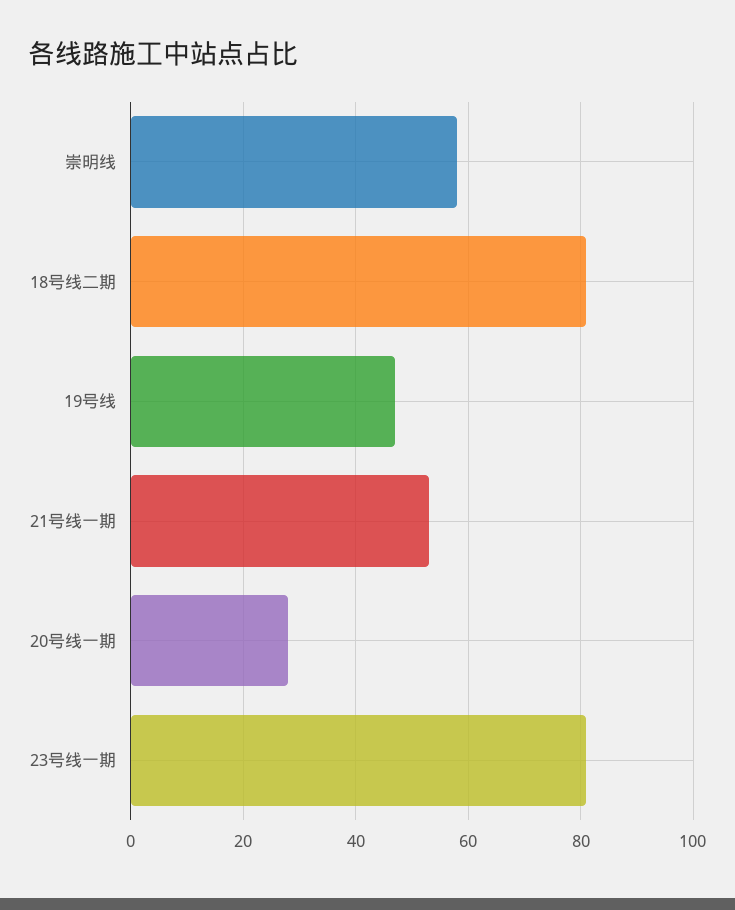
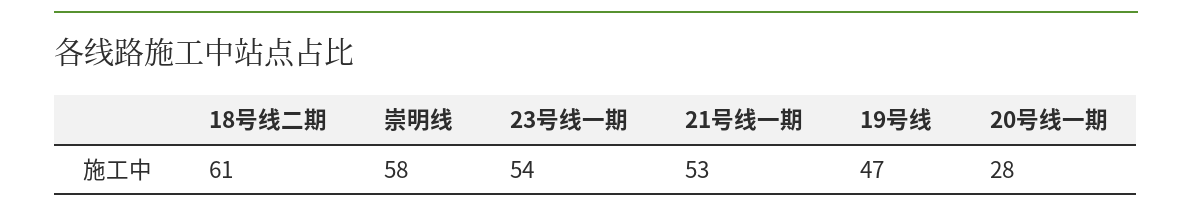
18号线二期: 80 -> 61
23号线一期: 80 -> 54

